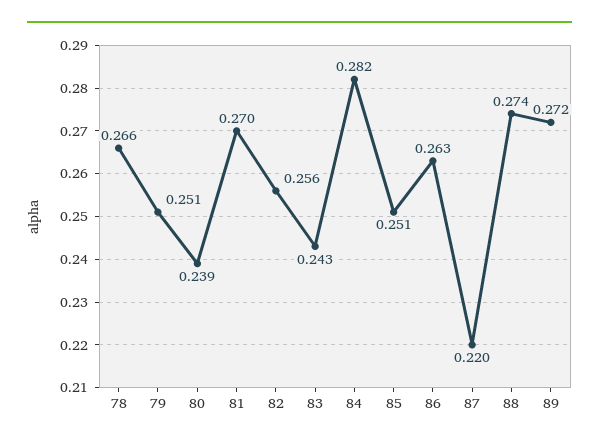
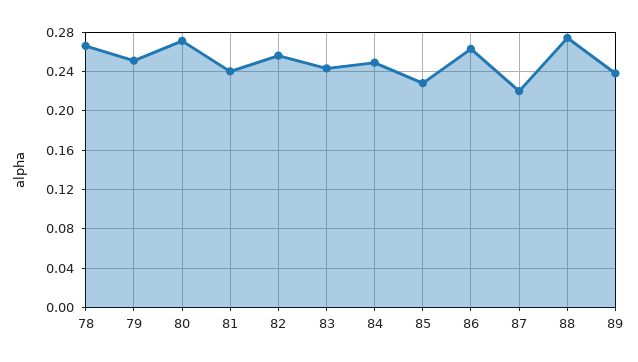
80: 0.239 -> 0.27
81: 0.27 -> 0.24
84: 0.282 -> 0.25
85: 0.251 -> 0.23
89: 0.272 -> 0.24

